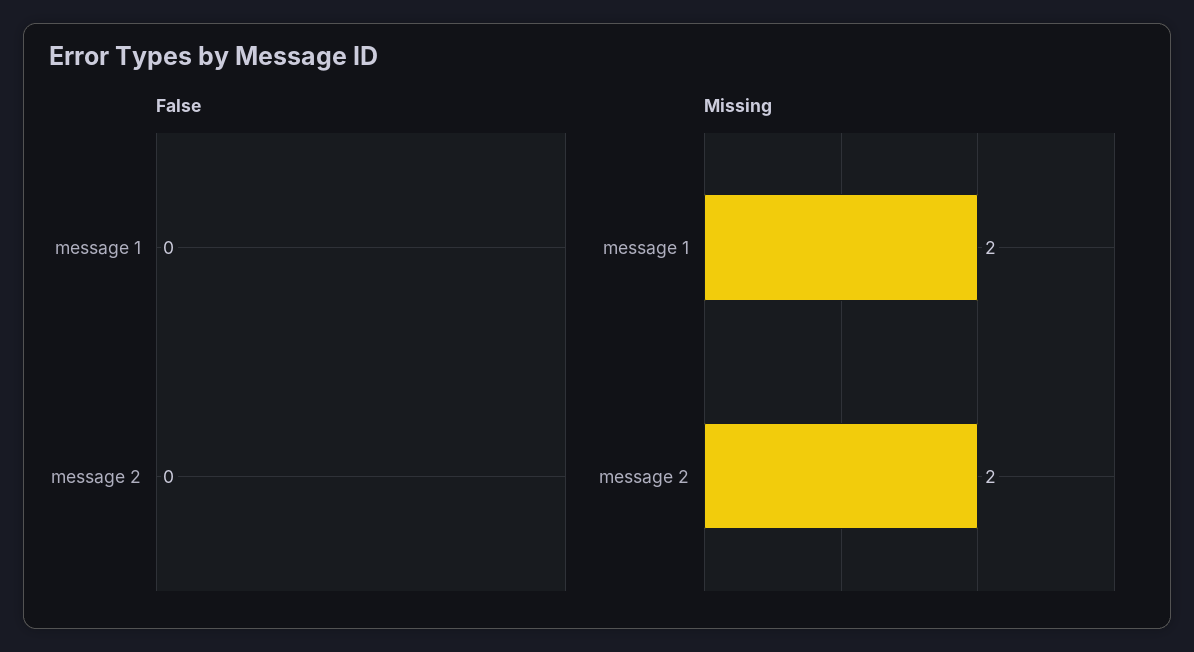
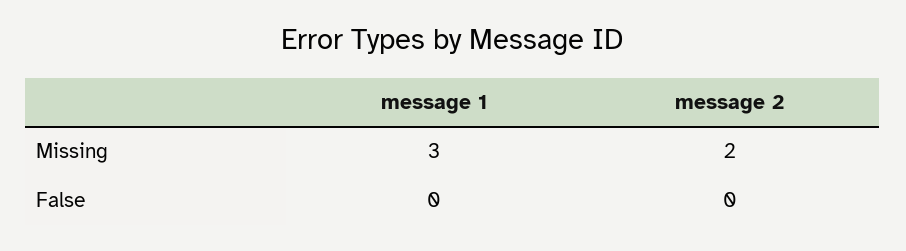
Missing, message 1: 2 -> 3

